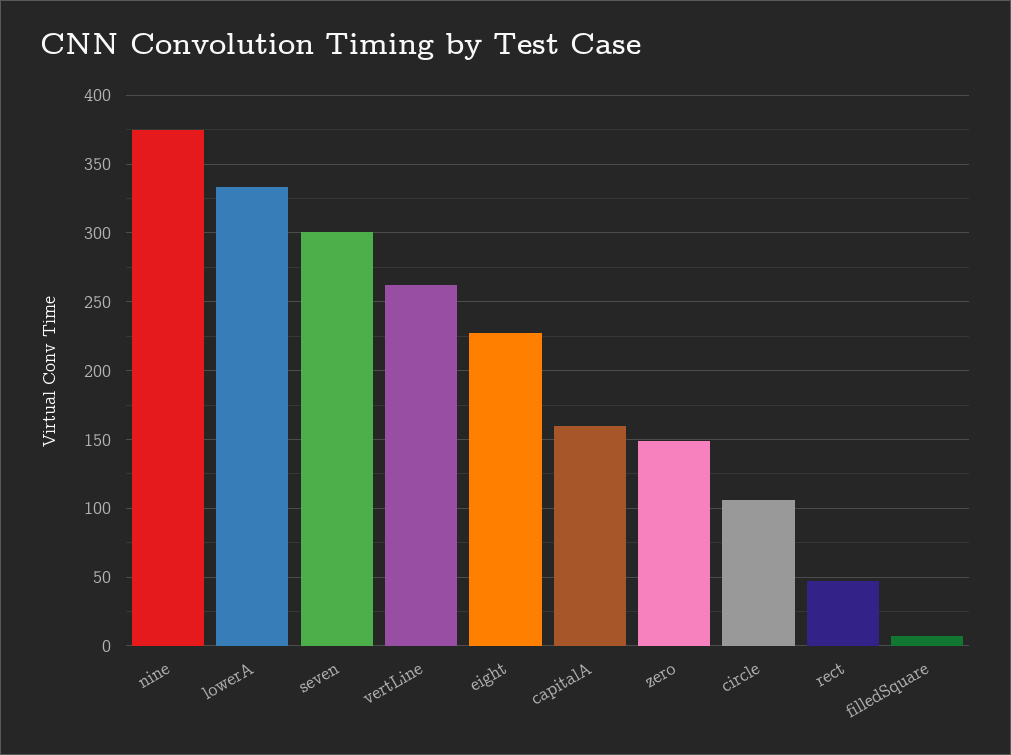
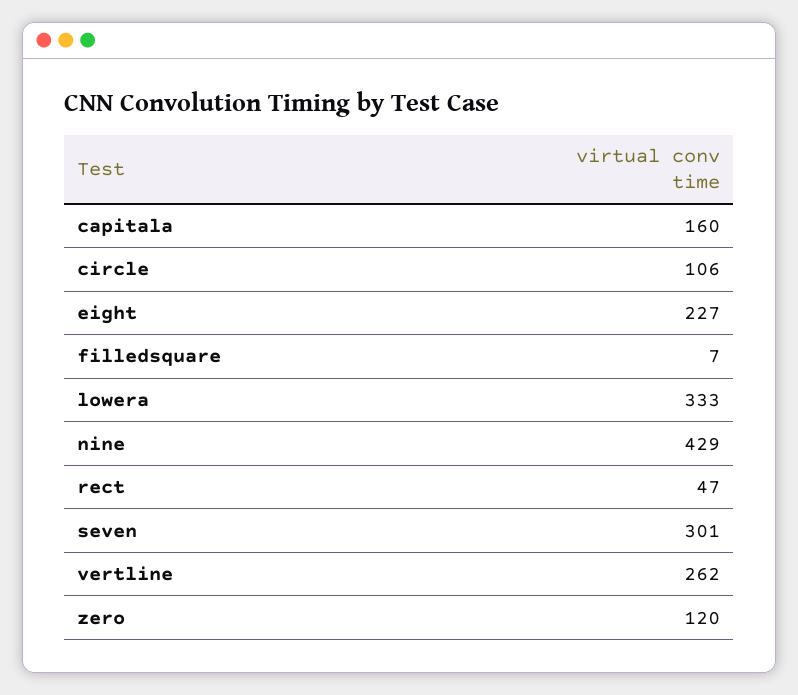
nine: 375 -> 429
zero: 150 -> 120

